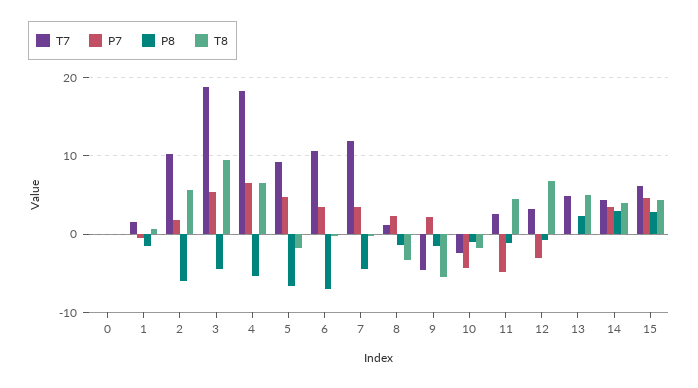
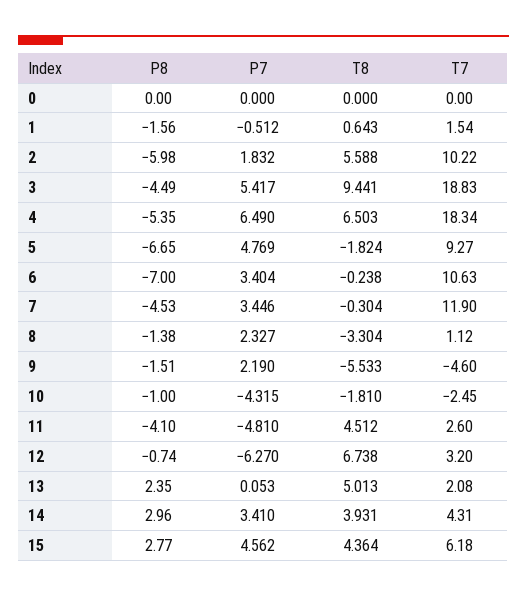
P8, 11: -1 -> -4.1
P7, 12: -3 -> -6.27
T7, 13: 5 -> 2.08

